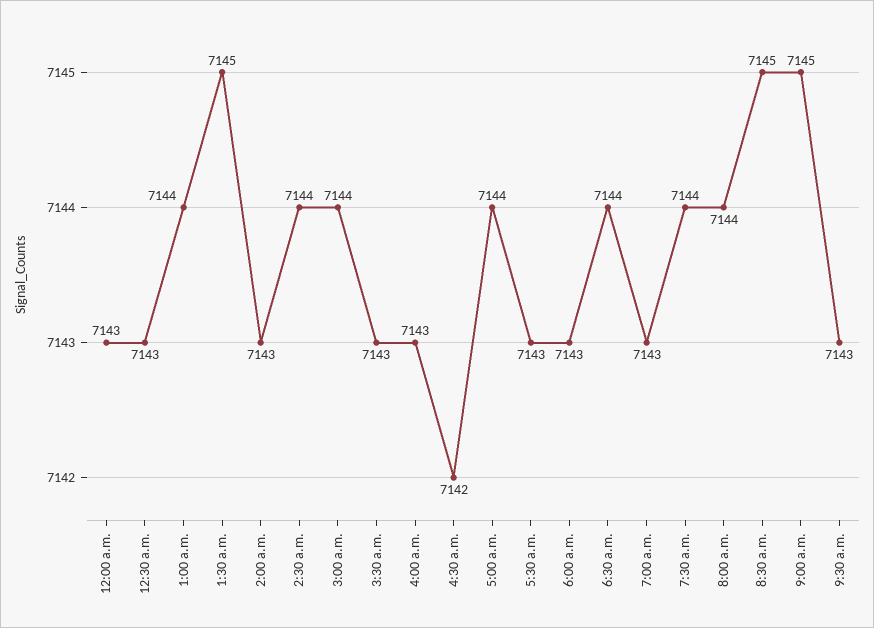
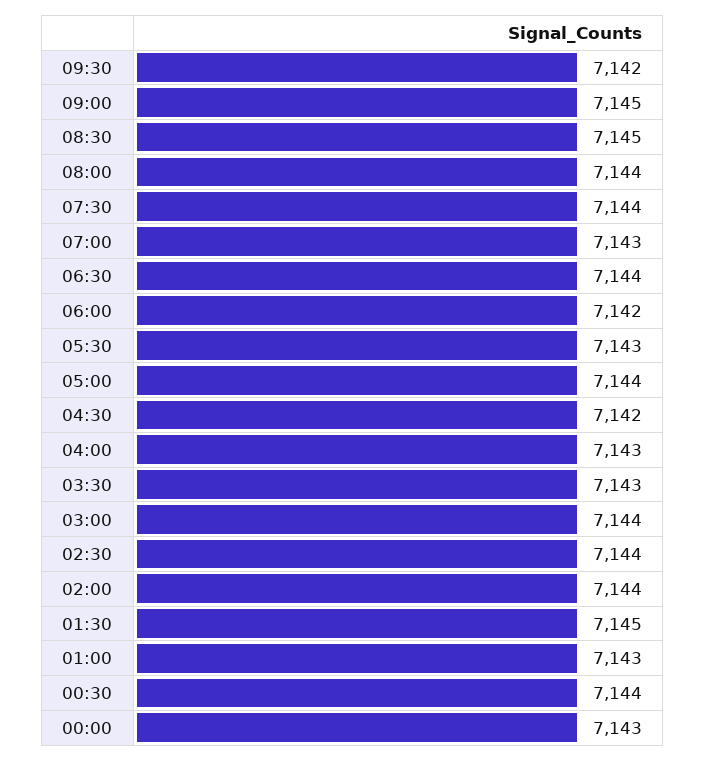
12:30 a.m.: 7143 -> 7144
1:00 a.m.: 7144 -> 7143
2:00 a.m.: 7143 -> 7144
6:00 a.m.: 7143 -> 7142
9:30 a.m.: 7143 -> 7142

